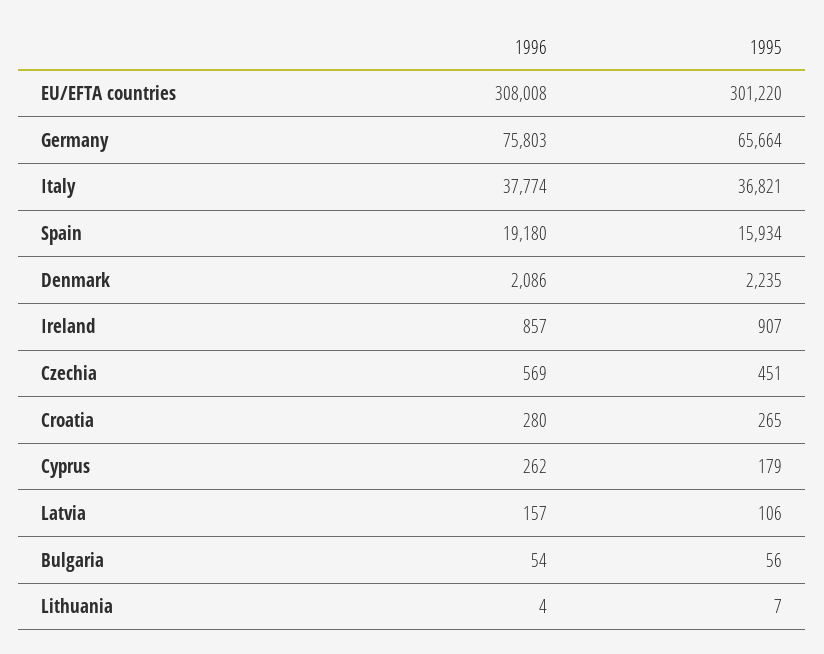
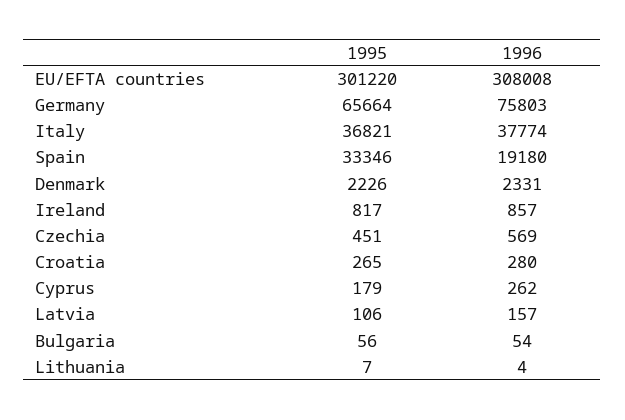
1995, Spain: 15934 -> 33346
1996, Denmark: 2086 -> 2331
1995, Denmark: 2235 -> 2226
1995, Ireland: 907 -> 817

